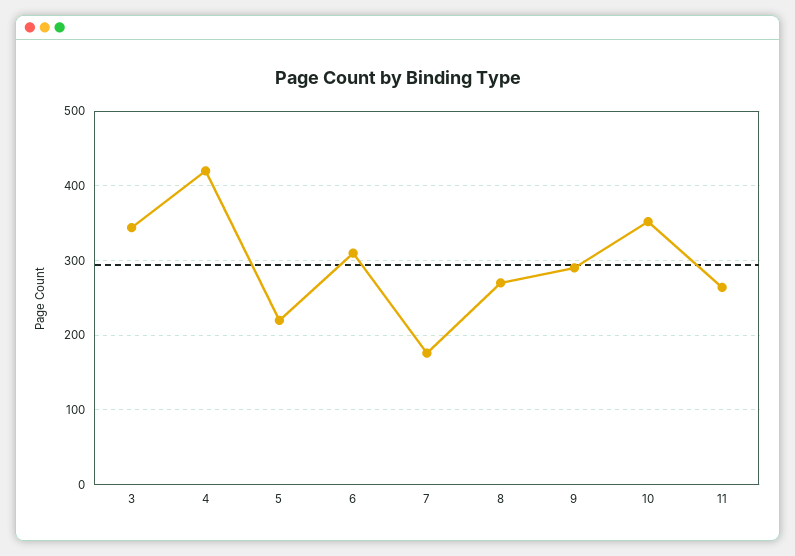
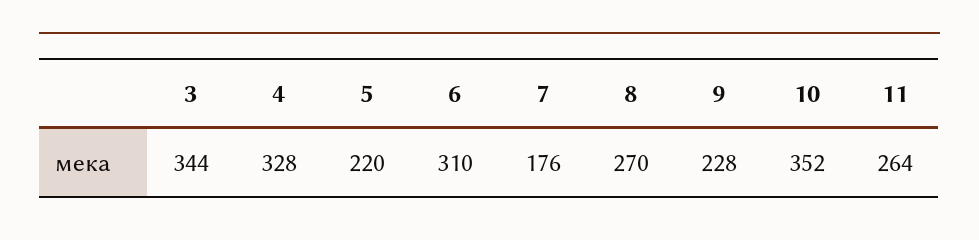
4: 420 -> 328
9: 290 -> 228

